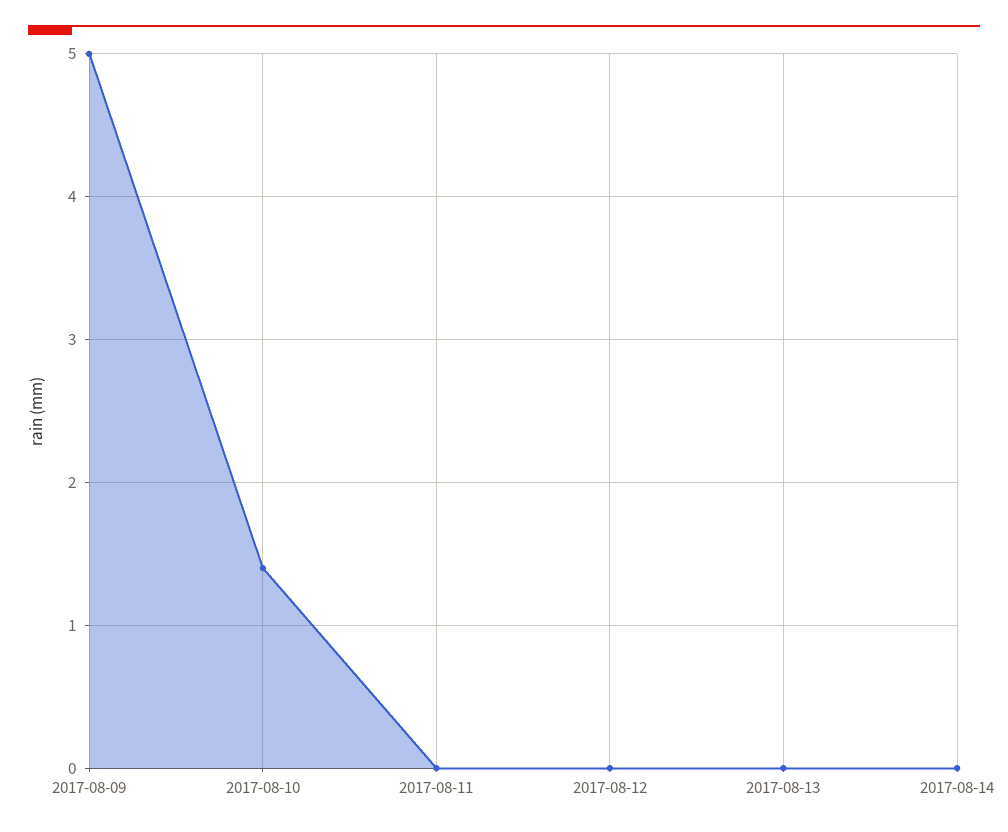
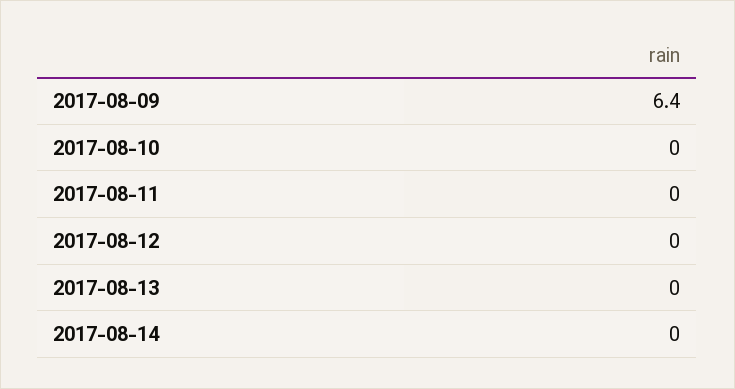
2017-08-09: 5 -> 6.4
2017-08-10: 1.4 -> 0

